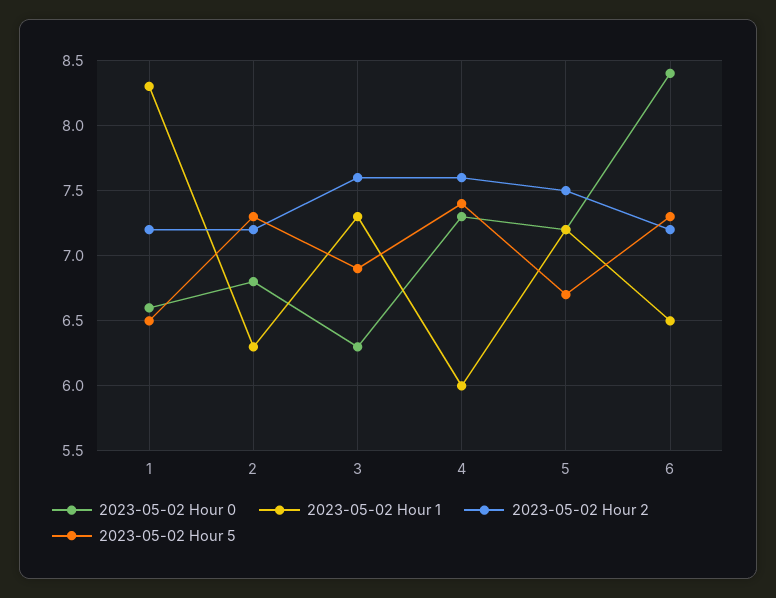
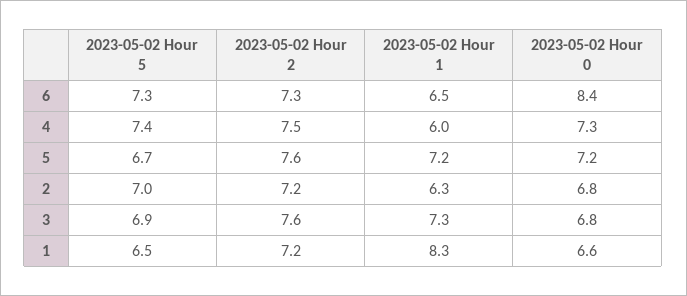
2023-05-02 Hour 5, 2: 7.3 -> 7
2023-05-02 Hour 0, 3: 6.3 -> 6.8
2023-05-02 Hour 2, 4: 7.6 -> 7.5
2023-05-02 Hour 2, 5: 7.5 -> 7.6
2023-05-02 Hour 2, 6: 7.2 -> 7.3

